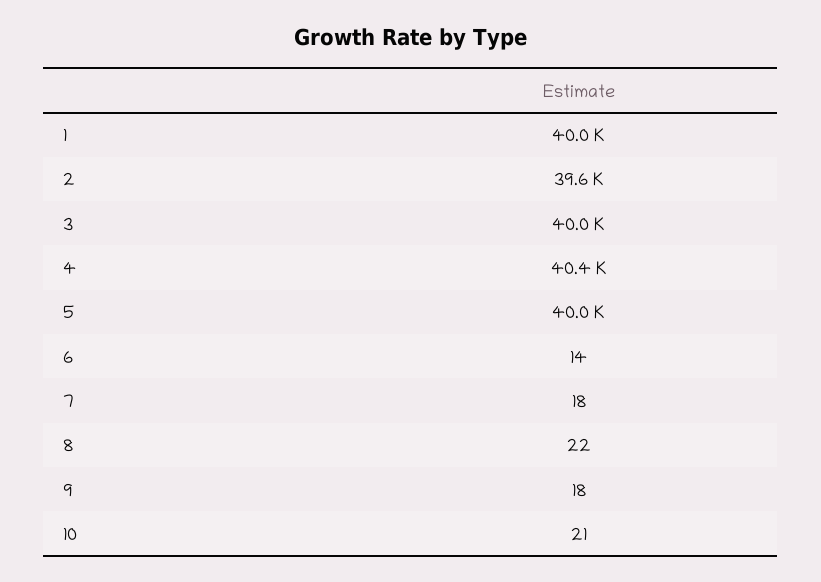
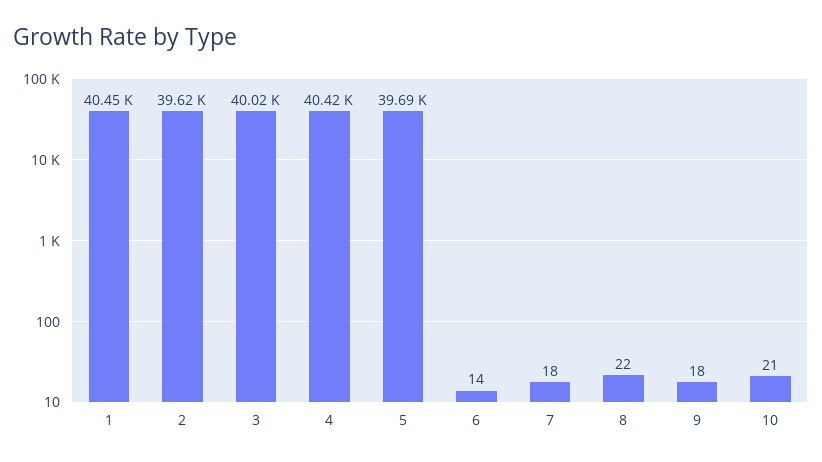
1: 40000 -> 40450
5: 40000 -> 39690

